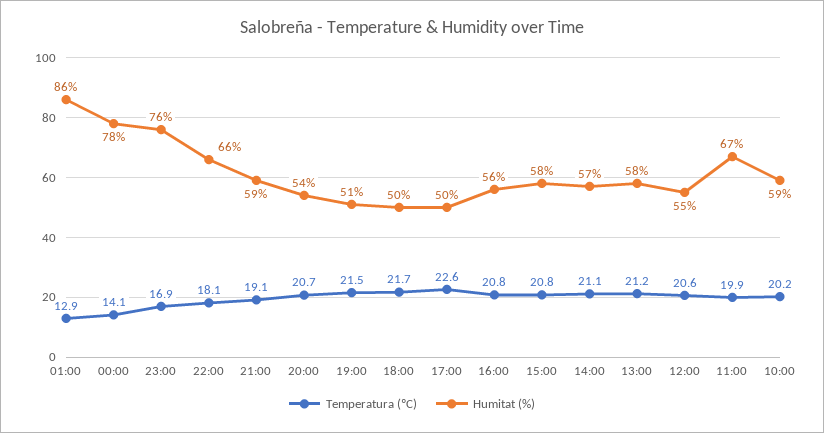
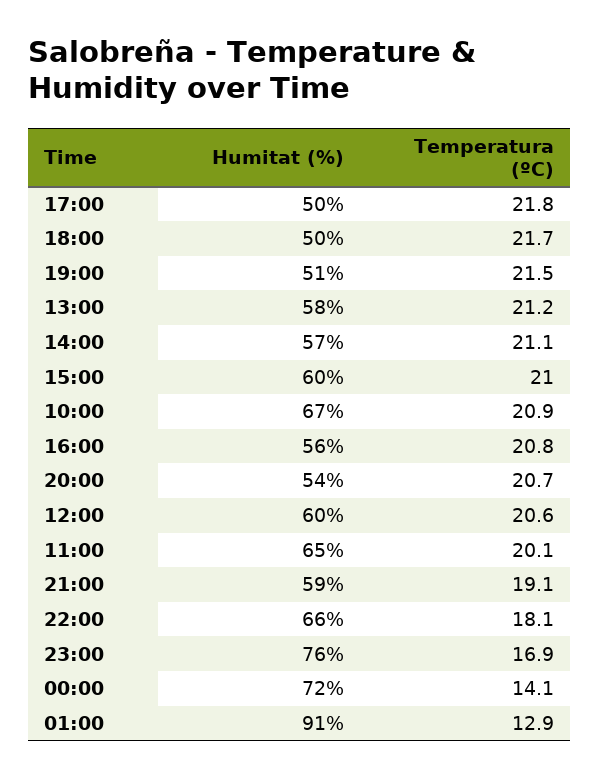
Humitat (%), 01:00: 86 -> 91
Humitat (%), 00:00: 78 -> 72
Temperatura (ºC), 17:00: 22.6 -> 21.8
Temperatura (ºC), 15:00: 20.8 -> 21
Humitat (%), 15:00: 58 -> 60
Humitat (%), 12:00: 55 -> 60
Temperatura (ºC), 11:00: 19.9 -> 20.1
Humitat (%), 11:00: 67 -> 65
Temperatura (ºC), 10:00: 20.2 -> 20.9
Humitat (%), 10:00: 59 -> 67

